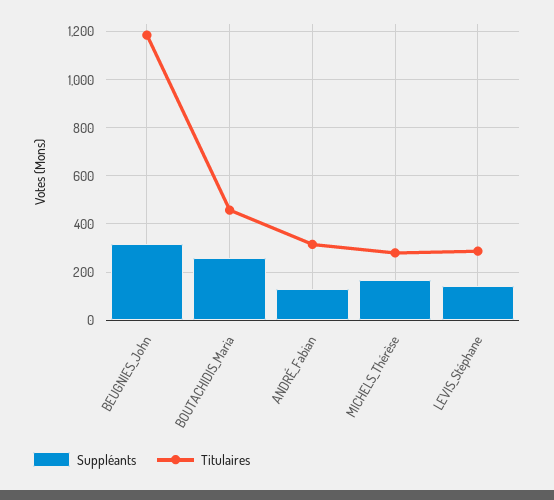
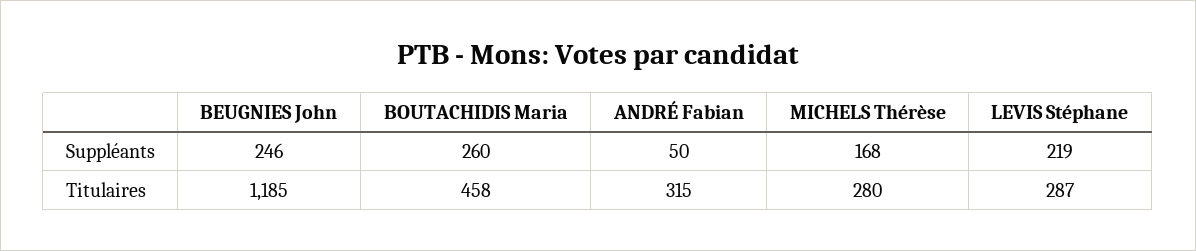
Suppléants, BEUGNIES_John: 325 -> 246
Suppléants, ANDRÉ_Fabian: 125 -> 50
Suppléants, LEVIS_Stéphane: 150 -> 219

